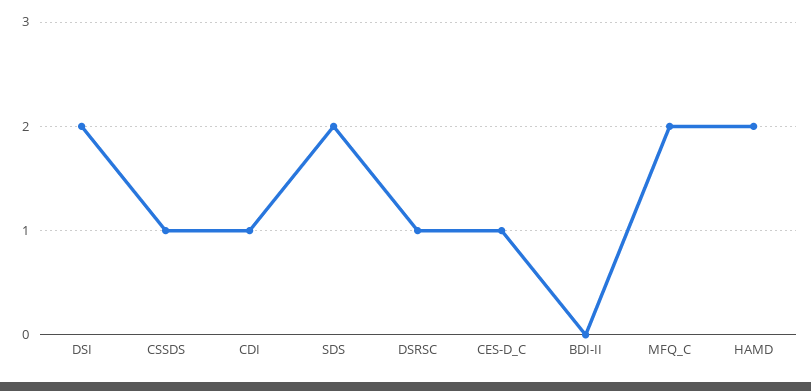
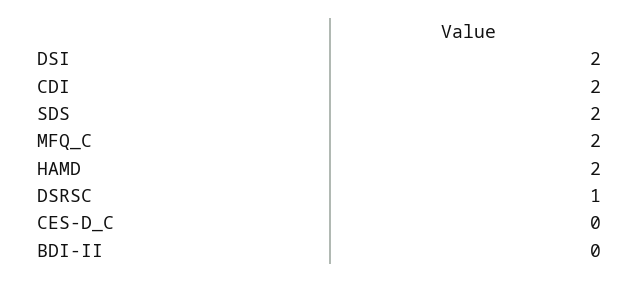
CSSDS: 1 -> none
CDI: 1 -> 2
CES-D_C: 1 -> 0

